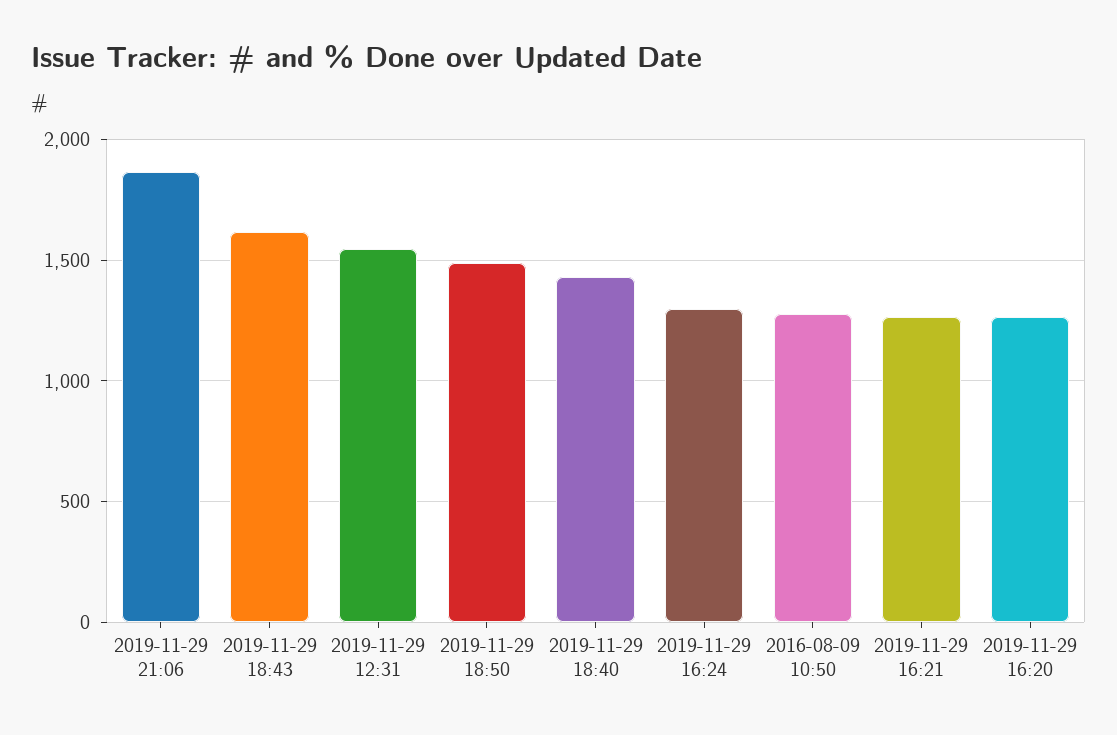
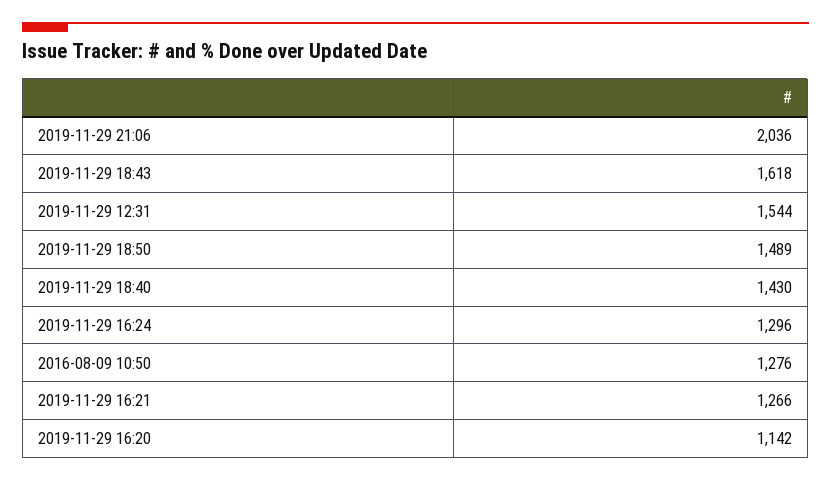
2019-11-29 21:06: 1850 -> 2036
2019-11-29 16:20: 1250 -> 1142

